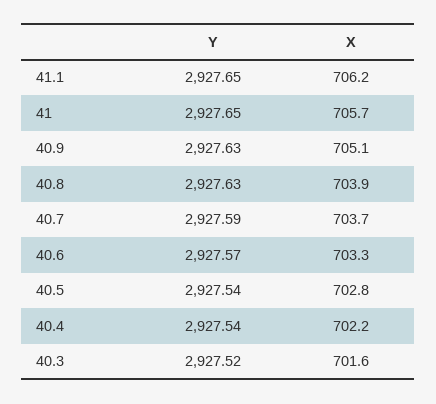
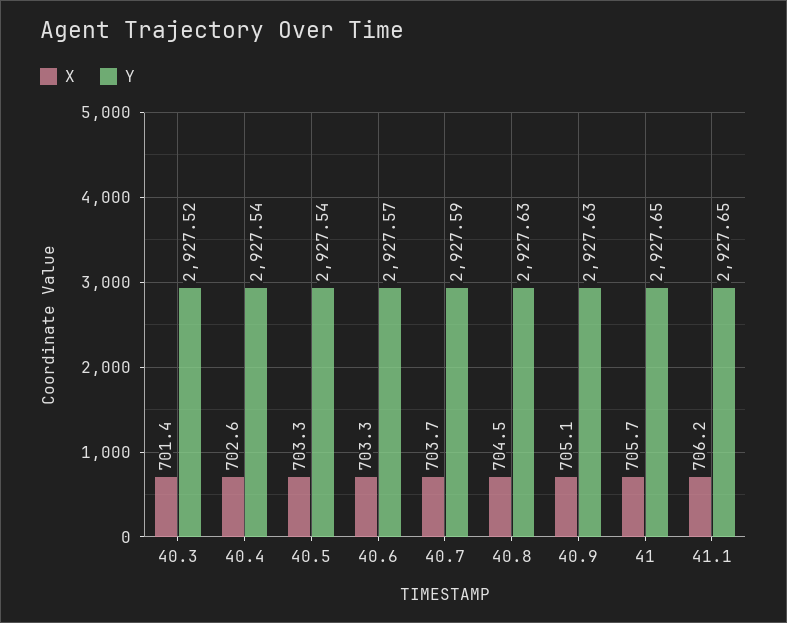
X, 40.8: 703.9 -> 704.5
X, 40.5: 702.8 -> 703.3
X, 40.4: 702.2 -> 702.6
X, 40.3: 701.6 -> 701.4

